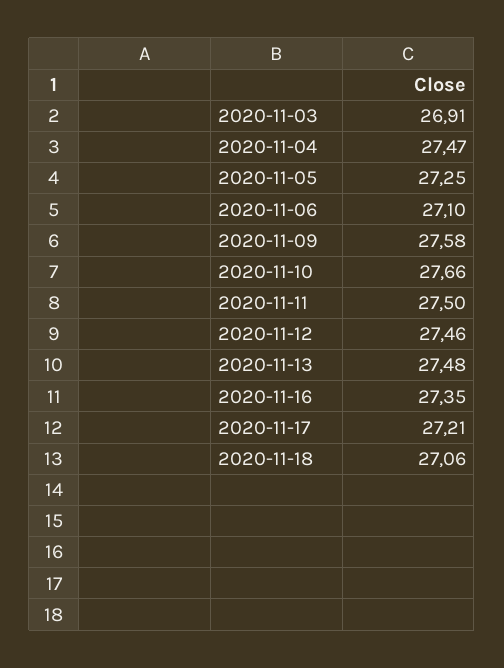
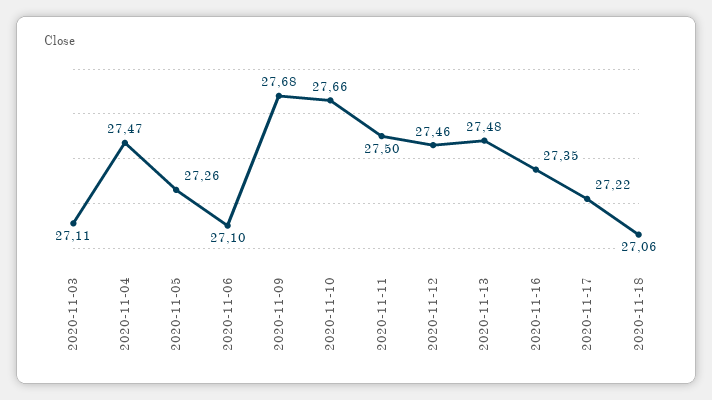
2020-11-03: 26.91 -> 27.11
2020-11-05: 27.25 -> 27.26
2020-11-09: 27.58 -> 27.68
2020-11-17: 27.21 -> 27.22

